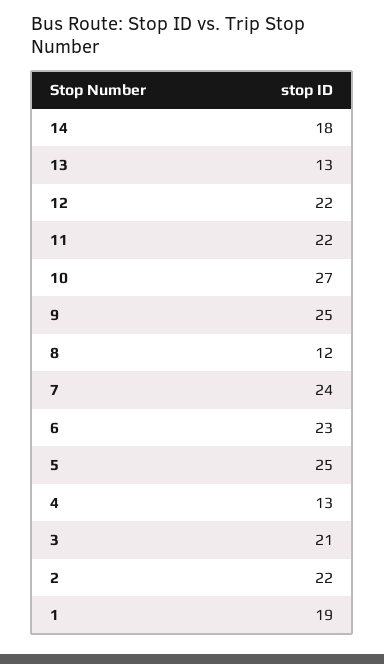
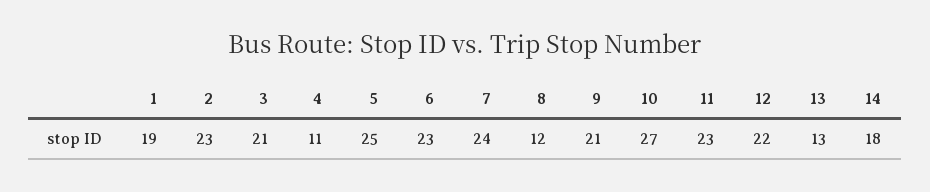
11: 22 -> 23
9: 25 -> 21
4: 13 -> 11
2: 22 -> 23

